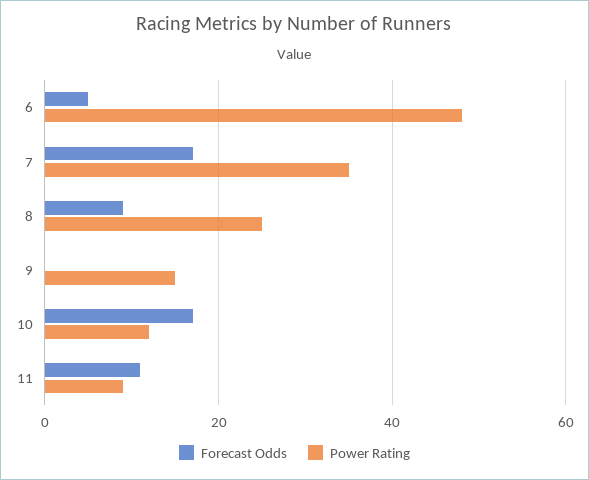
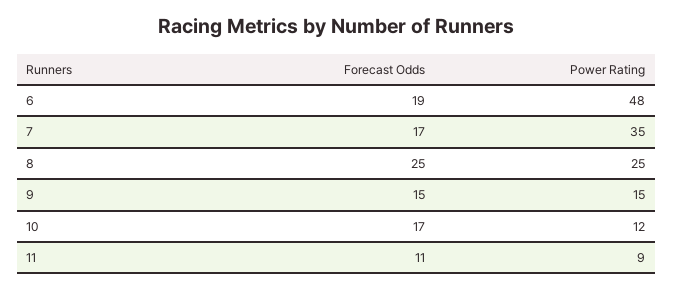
Forecast Odds, 6: 5 -> 19
Forecast Odds, 8: 10 -> 25
Forecast Odds, 9: 0 -> 15

